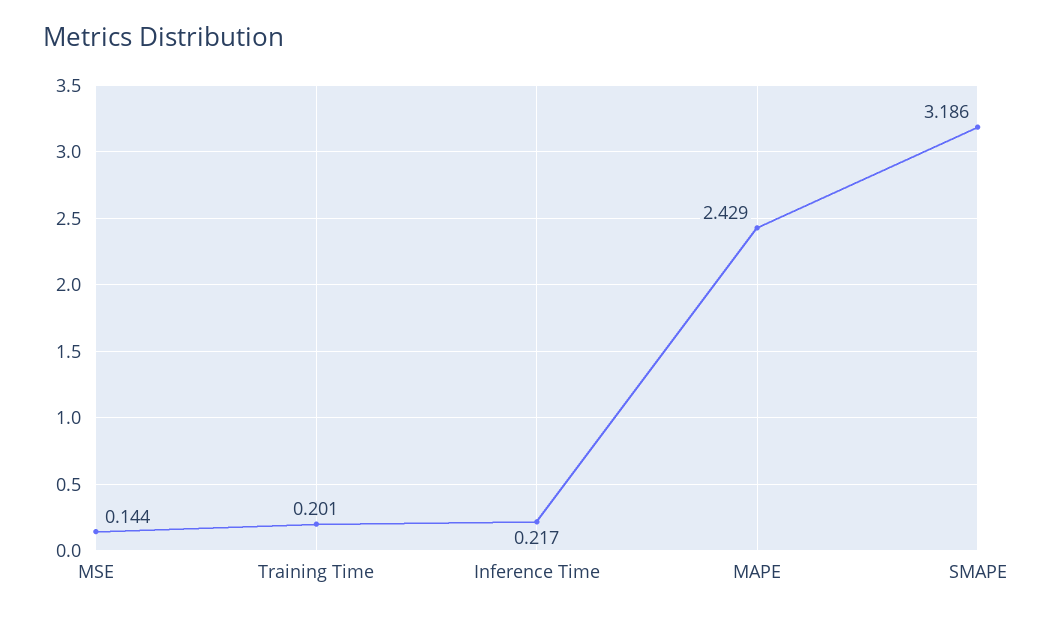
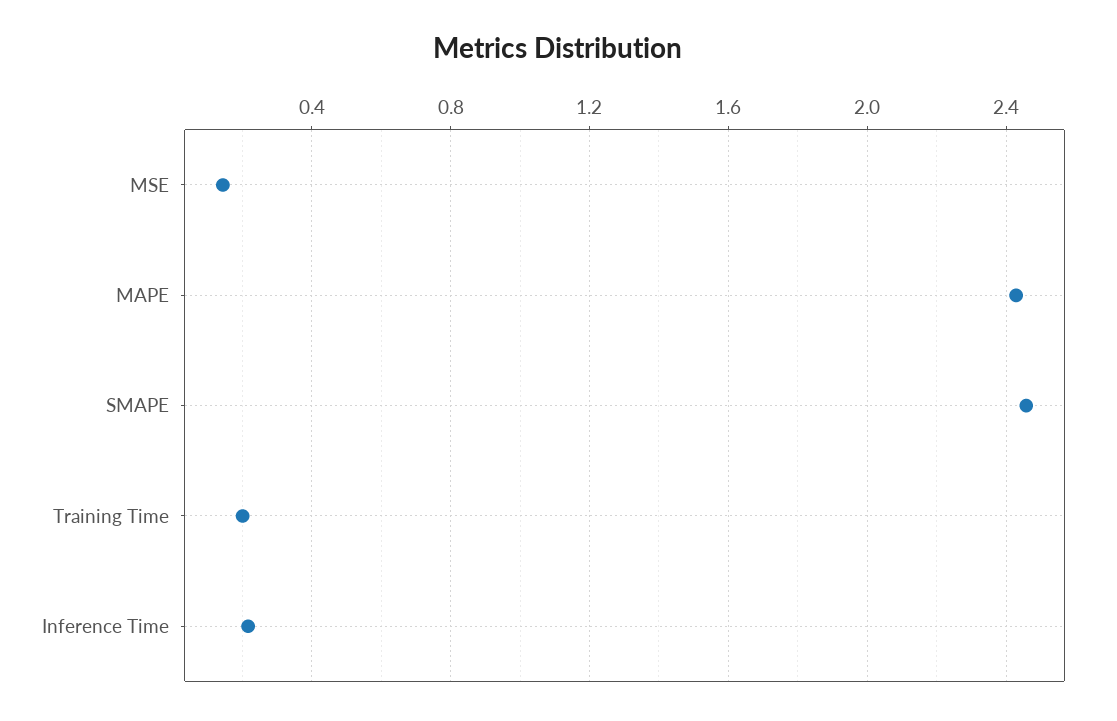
SMAPE: 3.186 -> 2.45

